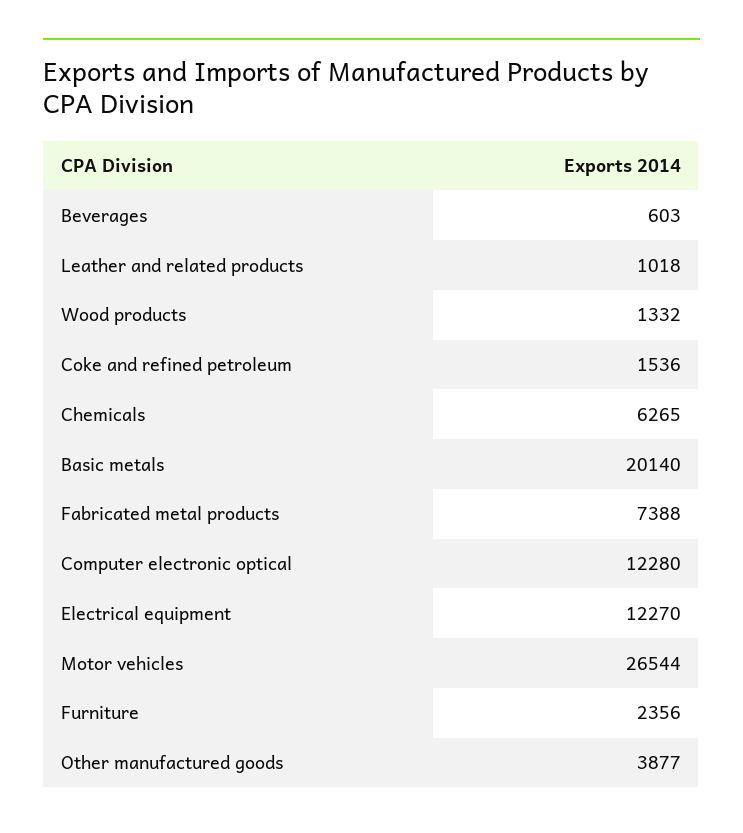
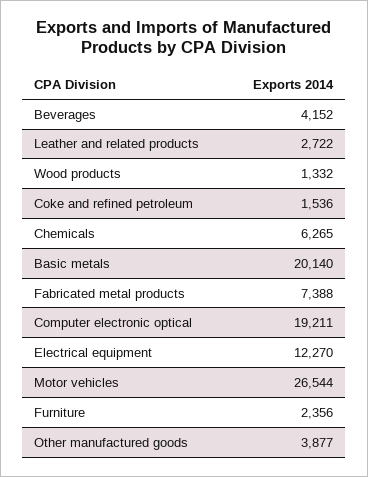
Beverages: 603 -> 4152
Leather and related products: 1018 -> 2722
Computer electronic optical: 12280 -> 19211

